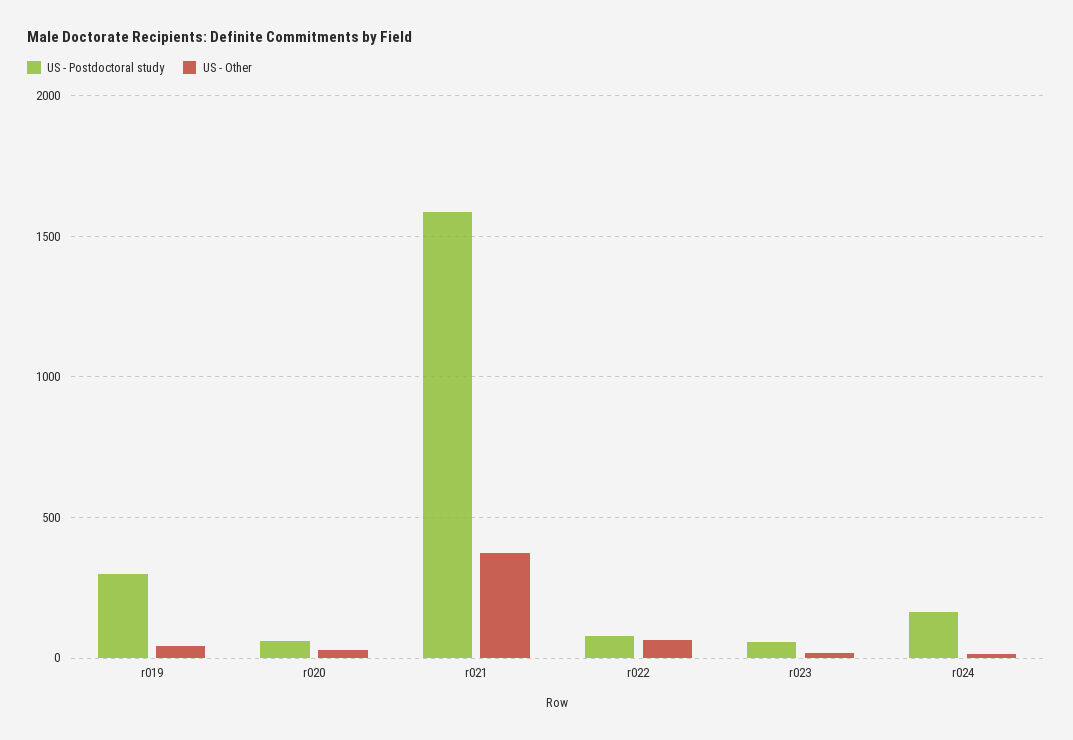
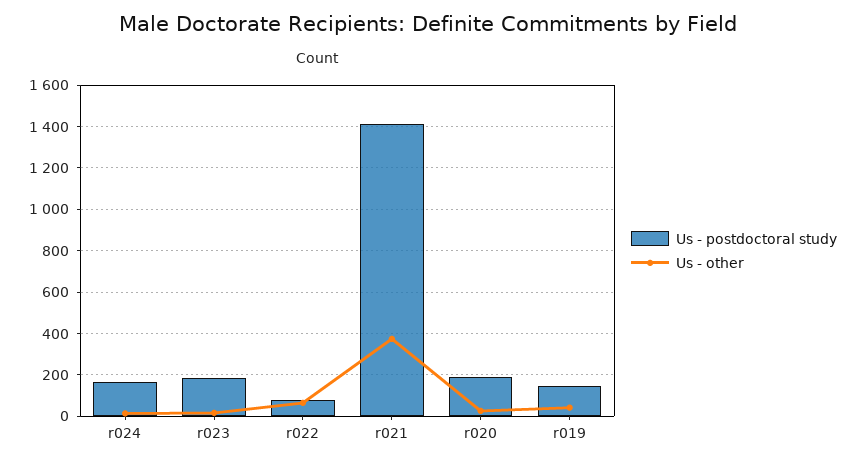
US - Postdoctoral study, r019: 300 -> 150
US - Postdoctoral study, r020: 50 -> 200
US - Postdoctoral study, r021: 1600 -> 1400
US - Postdoctoral study, r023: 50 -> 200

